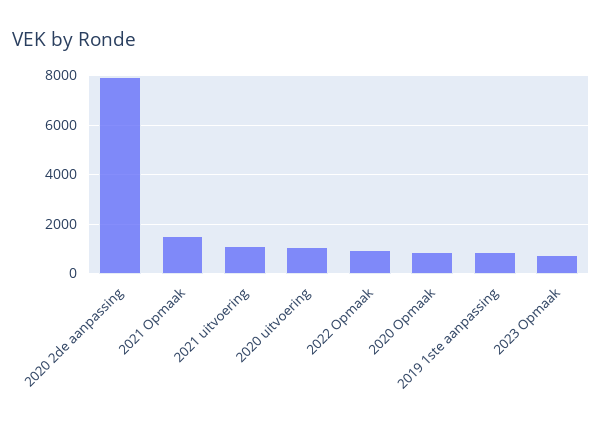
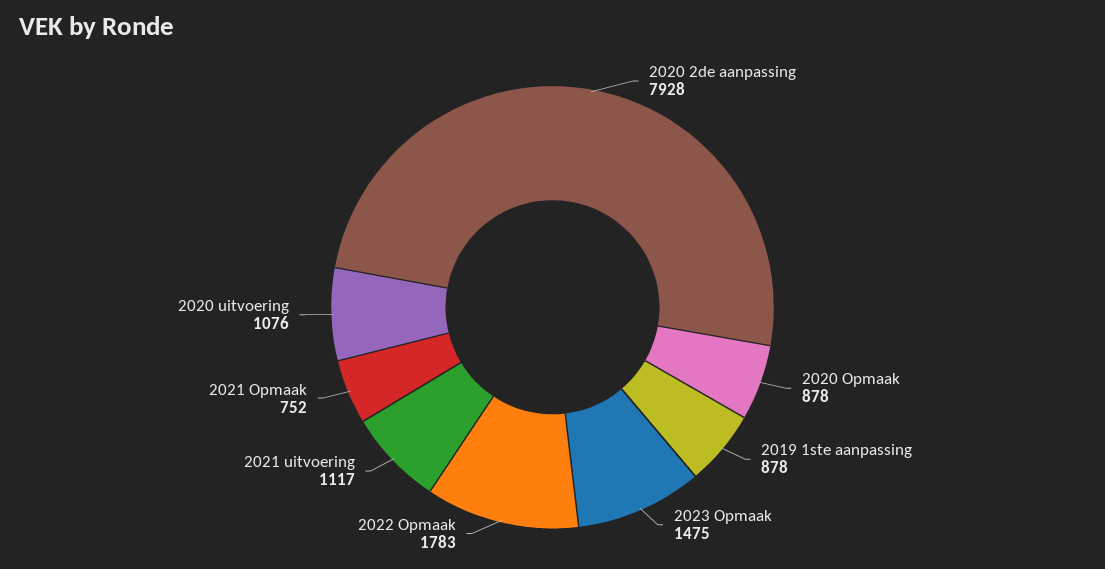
2021 Opmaak: 1500 -> 752
2022 Opmaak: 1000 -> 1783
2023 Opmaak: 750 -> 1475

